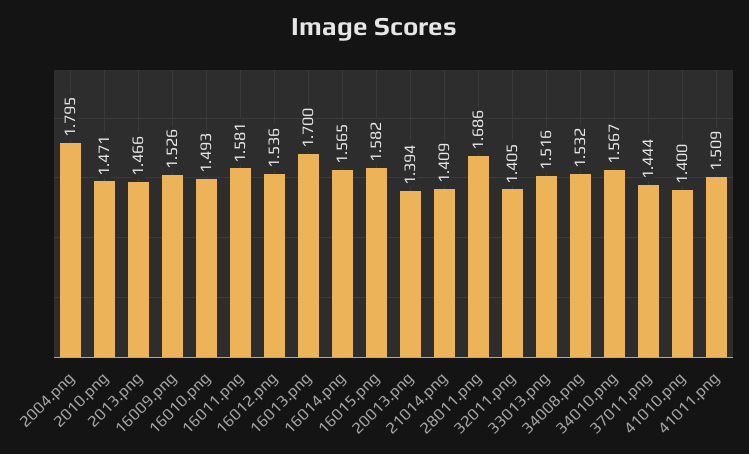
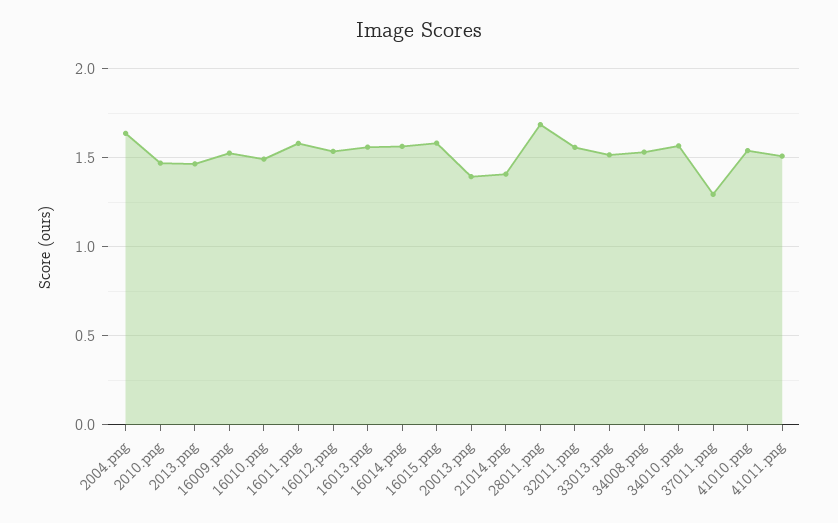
2004.png: 1.795 -> 1.65
16013.png: 1.7 -> 1.55
32011.png: 1.405 -> 1.55
37011.png: 1.444 -> 1.3
41010.png: 1.4 -> 1.55

